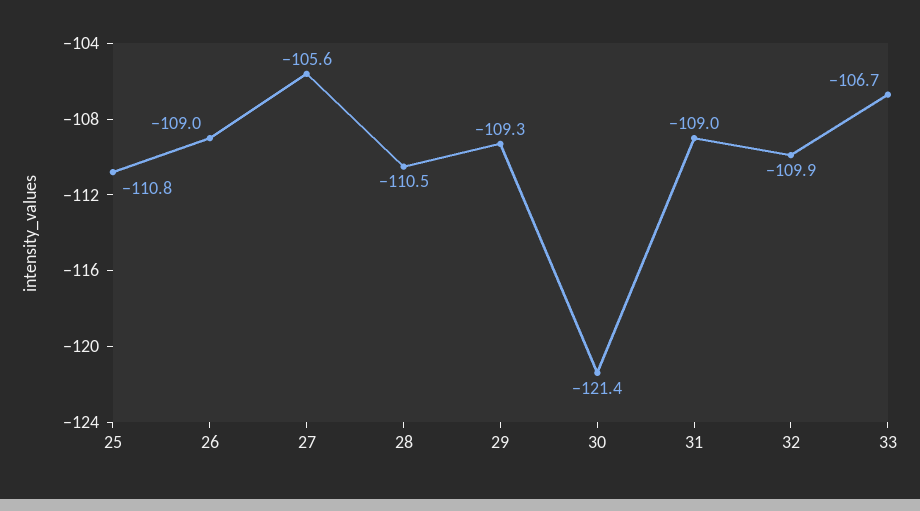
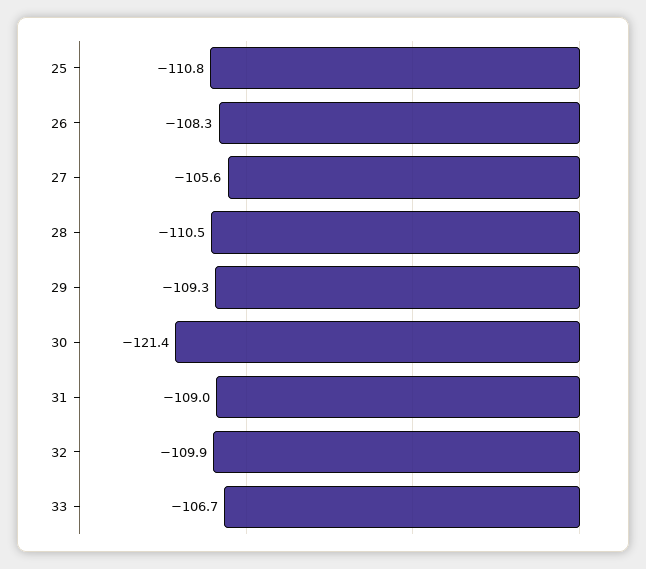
26: -109 -> -108.3

